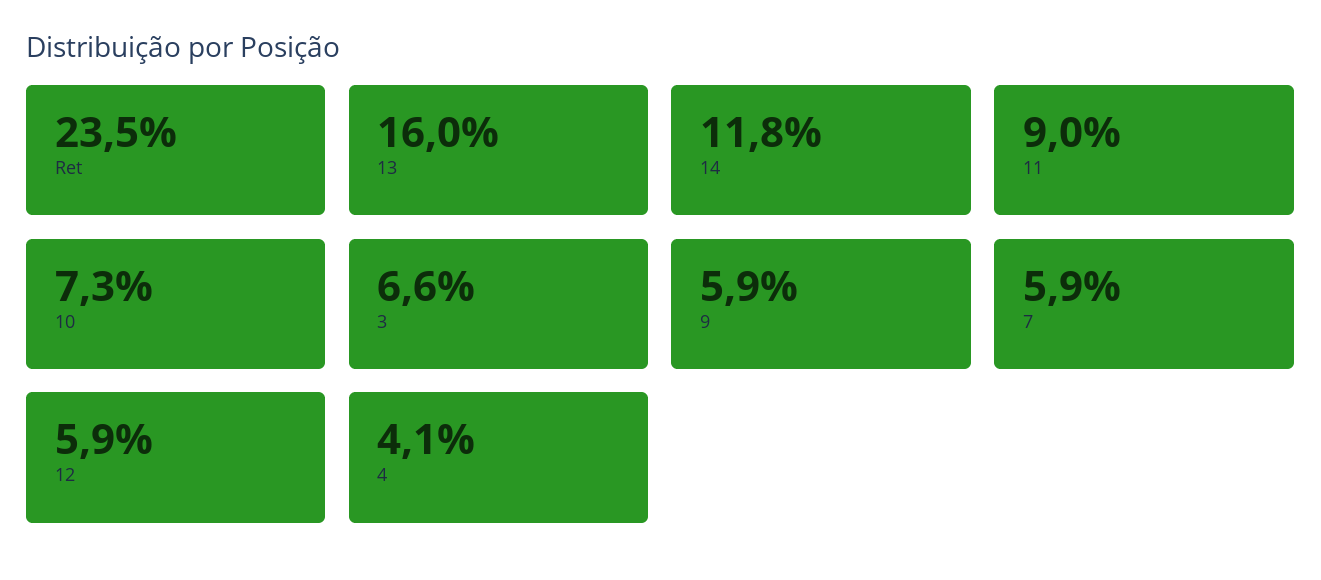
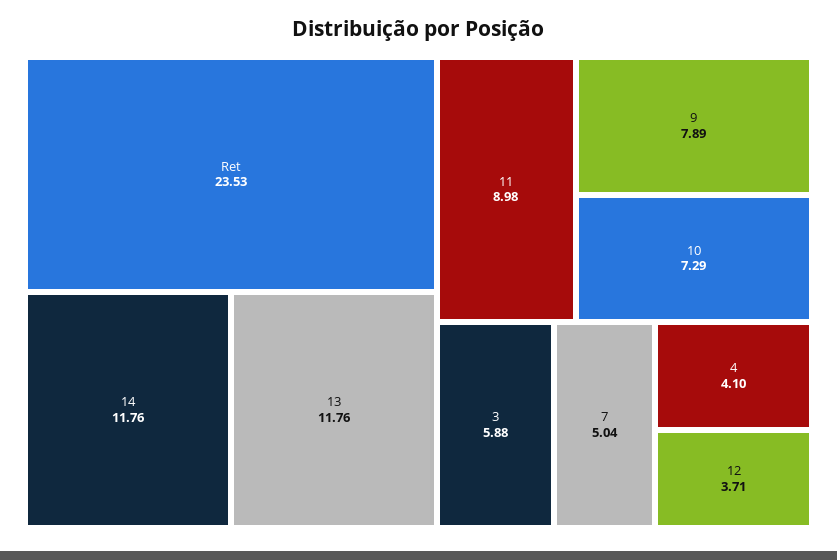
13: 16 -> 11.76
3: 6.6 -> 5.88
9: 5.9 -> 7.89
7: 5.9 -> 5.04
12: 5.9 -> 3.71

